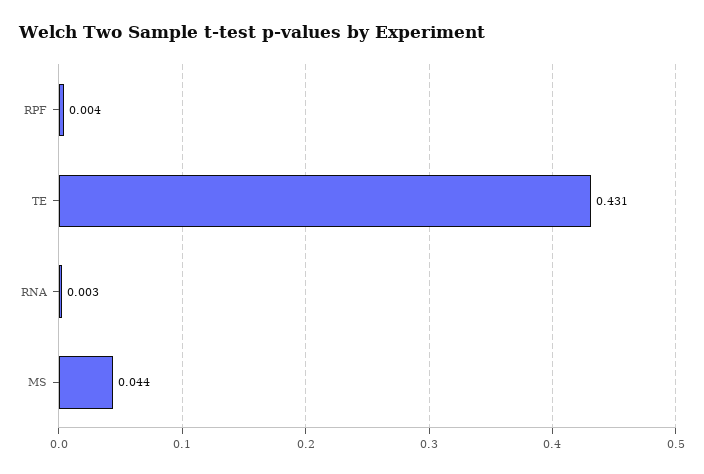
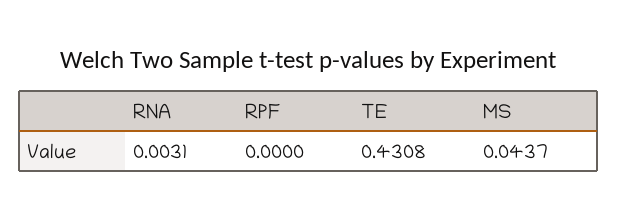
RPF: 0.004 -> 0

